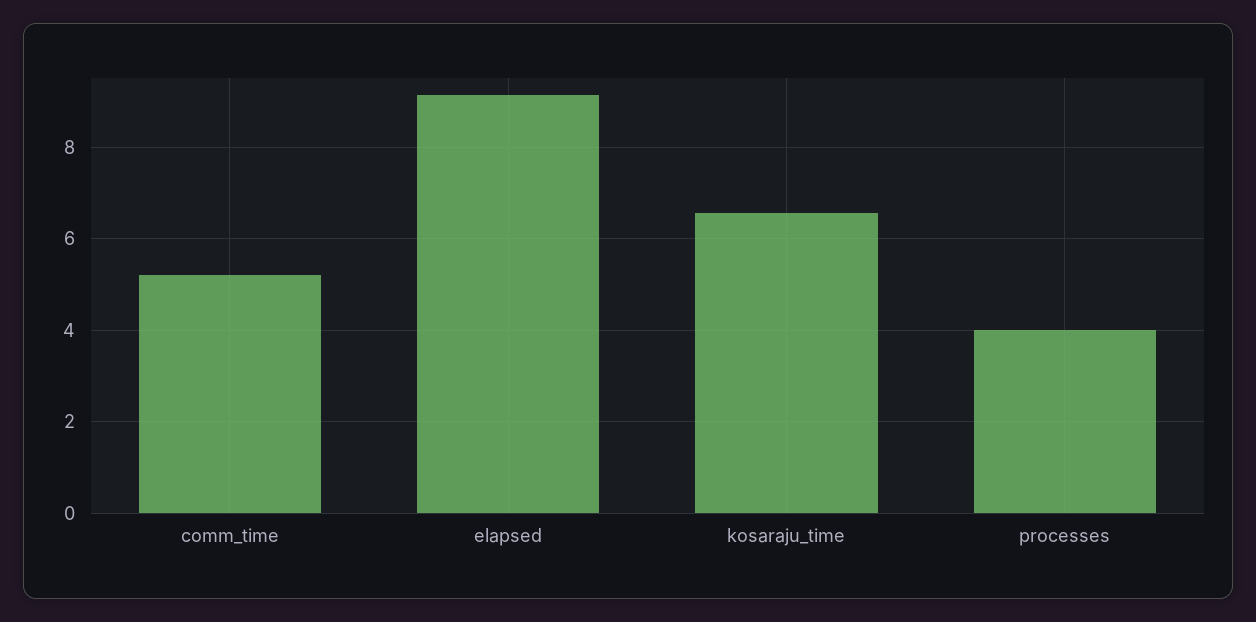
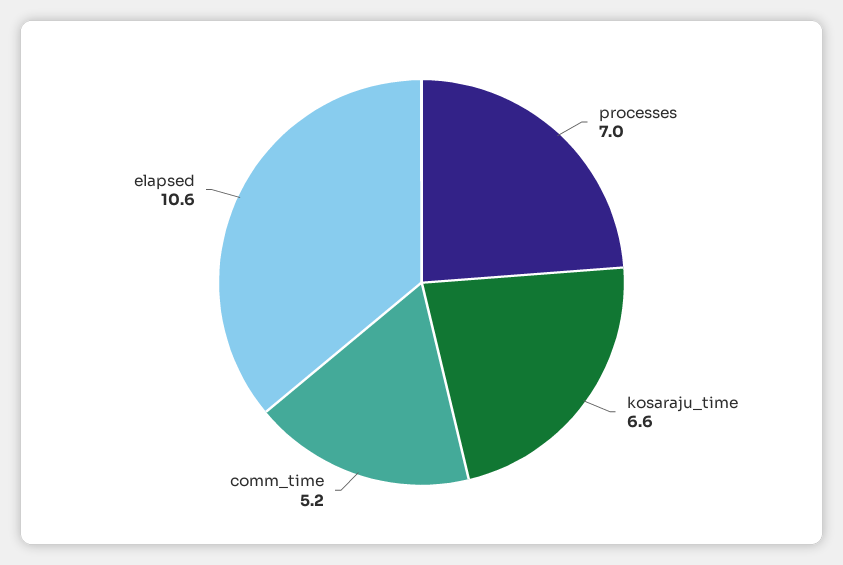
elapsed: 9.2 -> 10.6
processes: 4 -> 7

